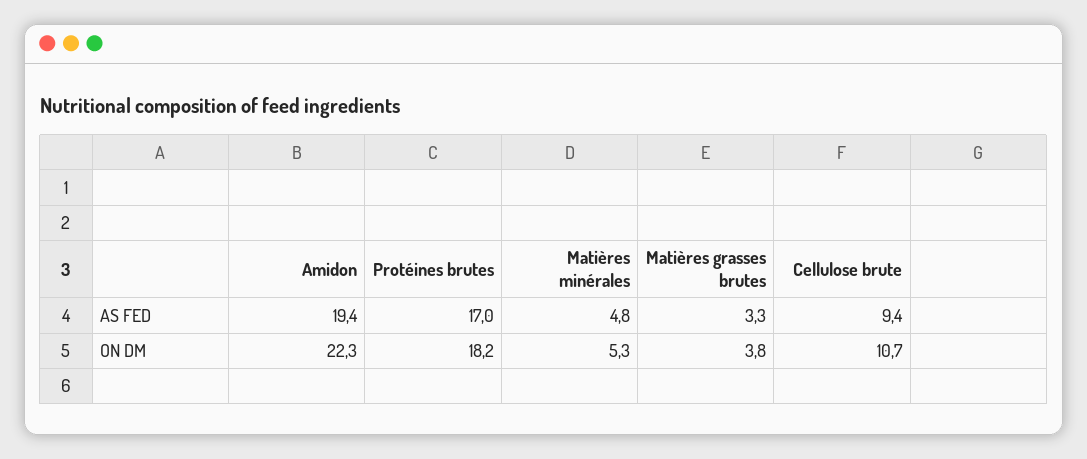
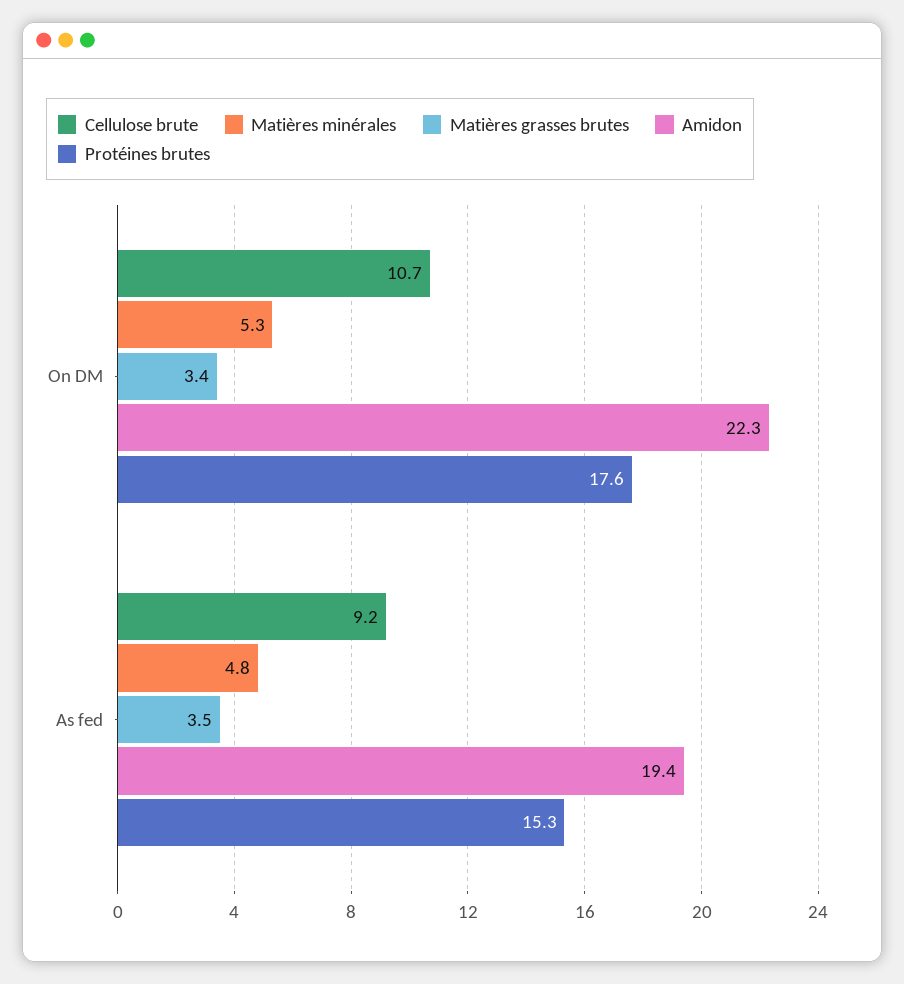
Protéines brutes, AS FED: 17 -> 15.3
Matières grasses brutes, AS FED: 3.3 -> 3.5
Cellulose brute, AS FED: 9.4 -> 9.2
Protéines brutes, ON DM: 18.2 -> 17.6
Matières grasses brutes, ON DM: 3.8 -> 3.4

